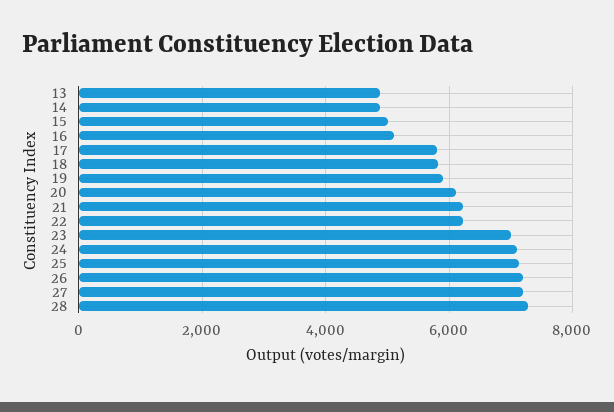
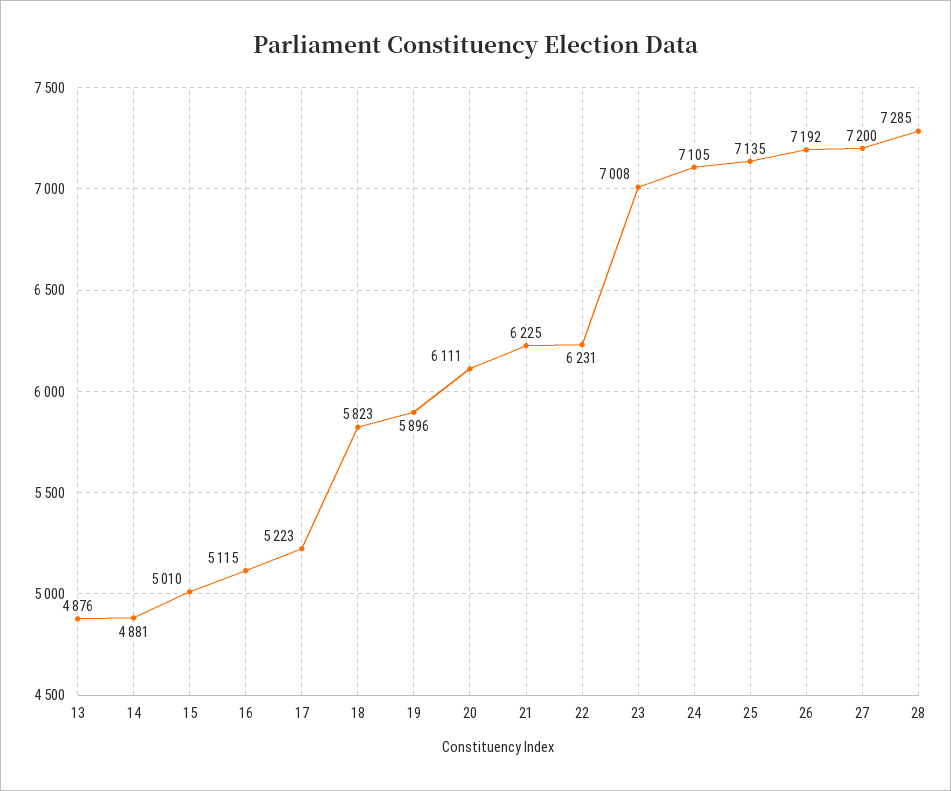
17: 5800 -> 5223

